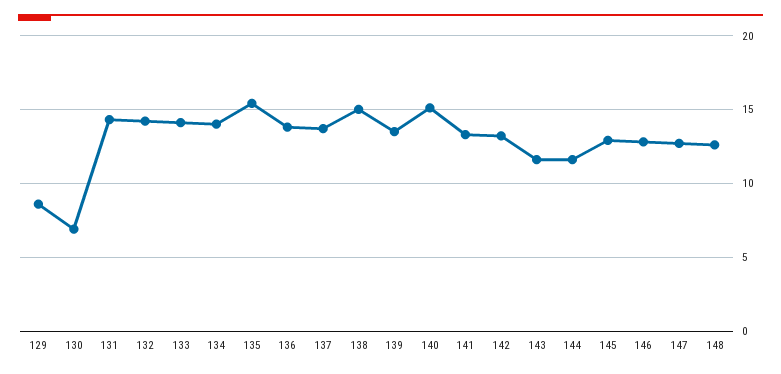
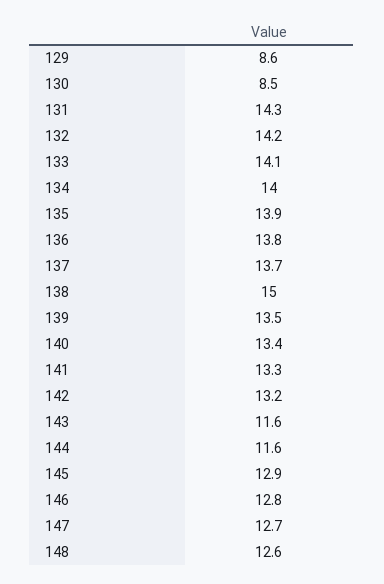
130: 7 -> 8.5
135: 15.5 -> 13.9
140: 15 -> 13.4

